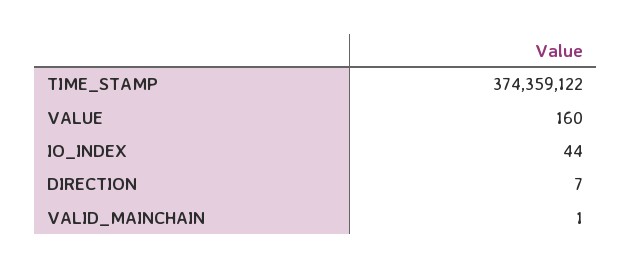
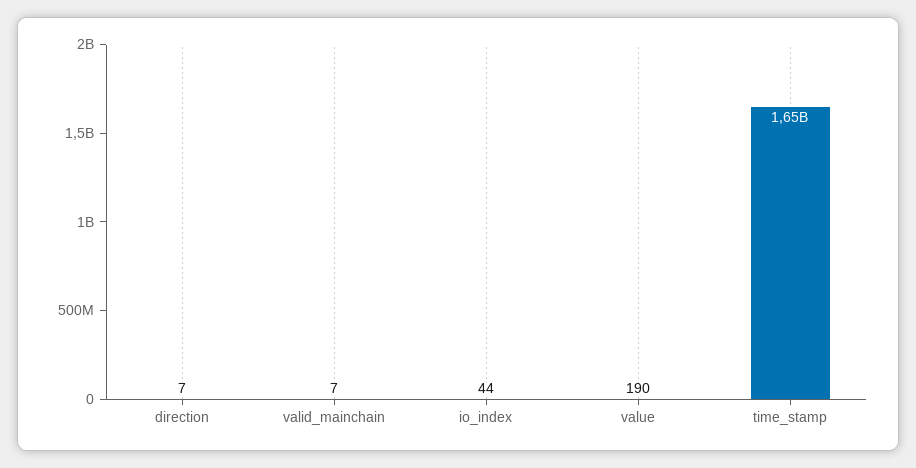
TIME_STAMP: 374359122 -> 1650000000
VALUE: 160 -> 190
VALID_MAINCHAIN: 1 -> 7

